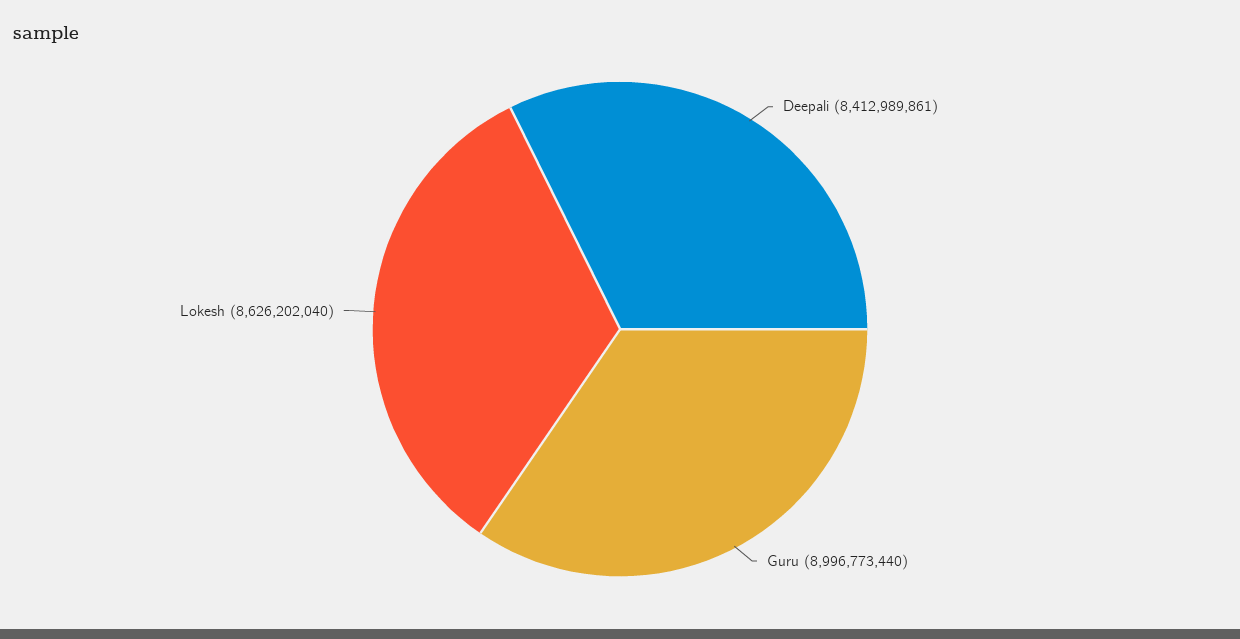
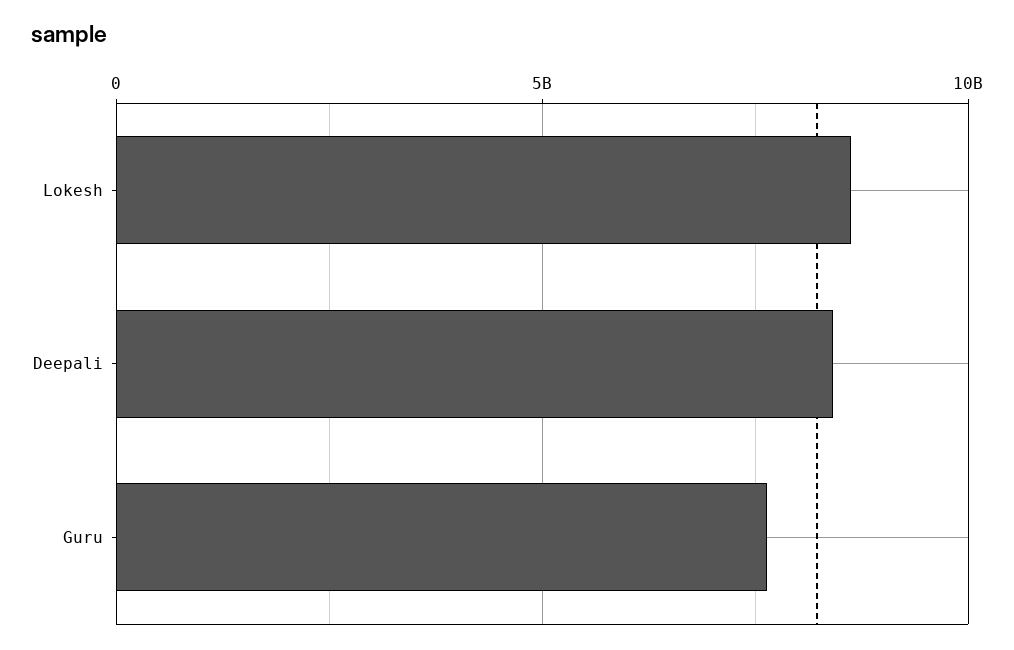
Guru: 8996773440 -> 7500000000

